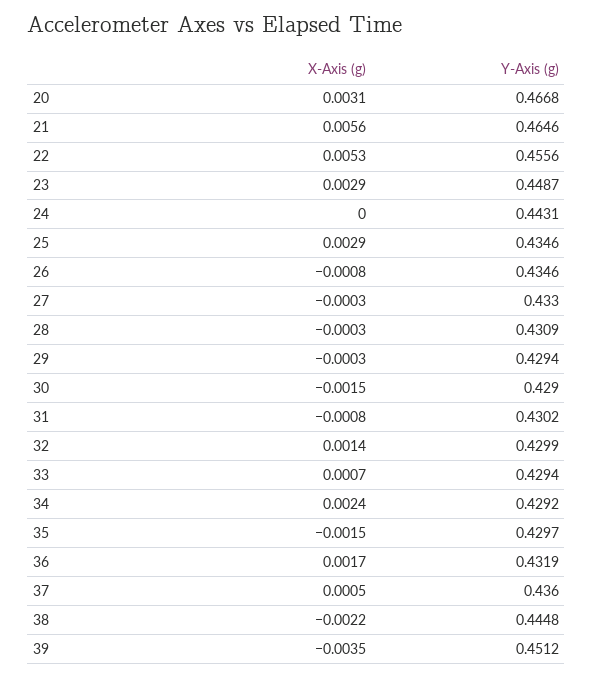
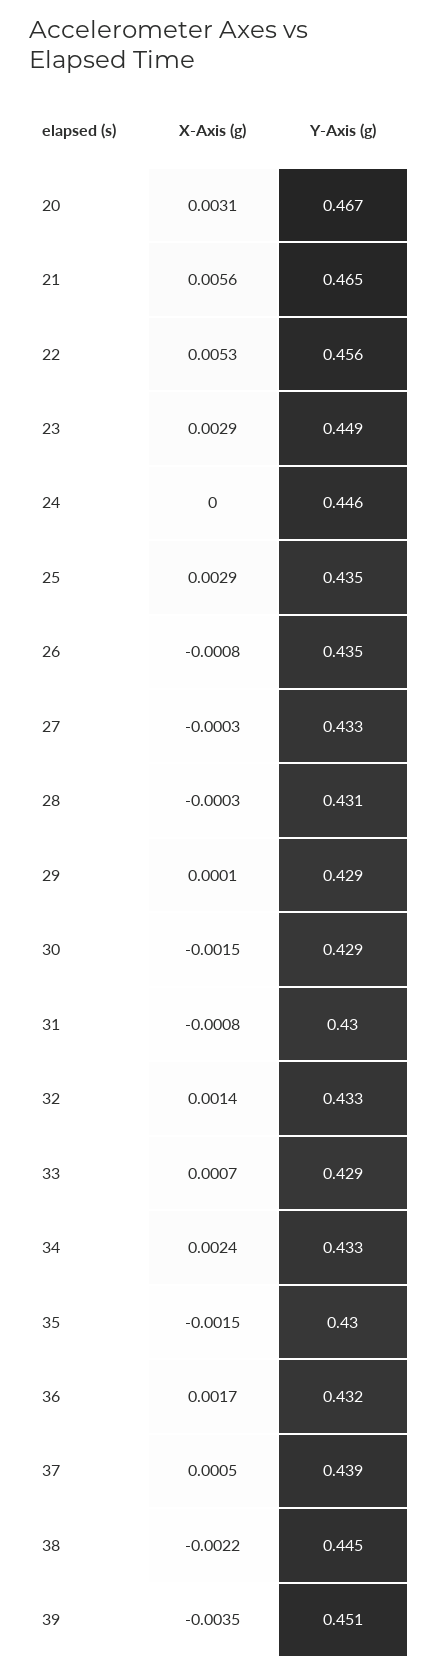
Y-Axis (g), 24: 0.4431 -> 0.446
X-Axis (g), 29: -0.0003 -> 0.0001
Y-Axis (g), 32: 0.4299 -> 0.433
Y-Axis (g), 34: 0.4292 -> 0.433
Y-Axis (g), 37: 0.436 -> 0.439

